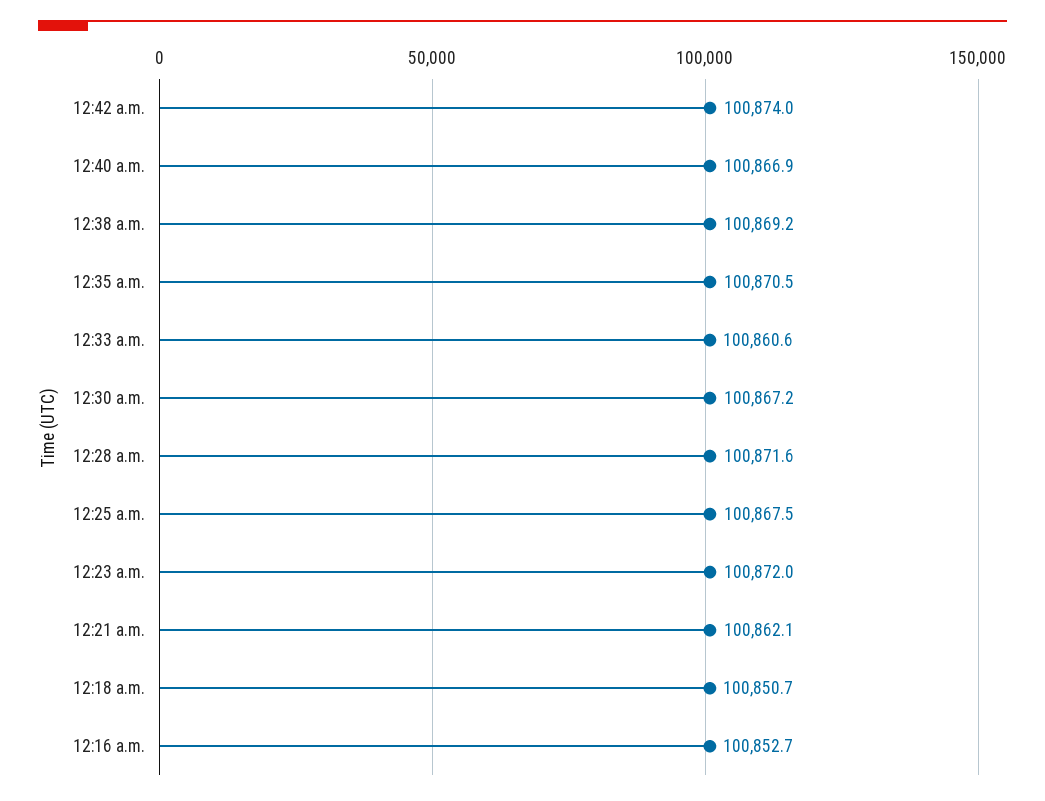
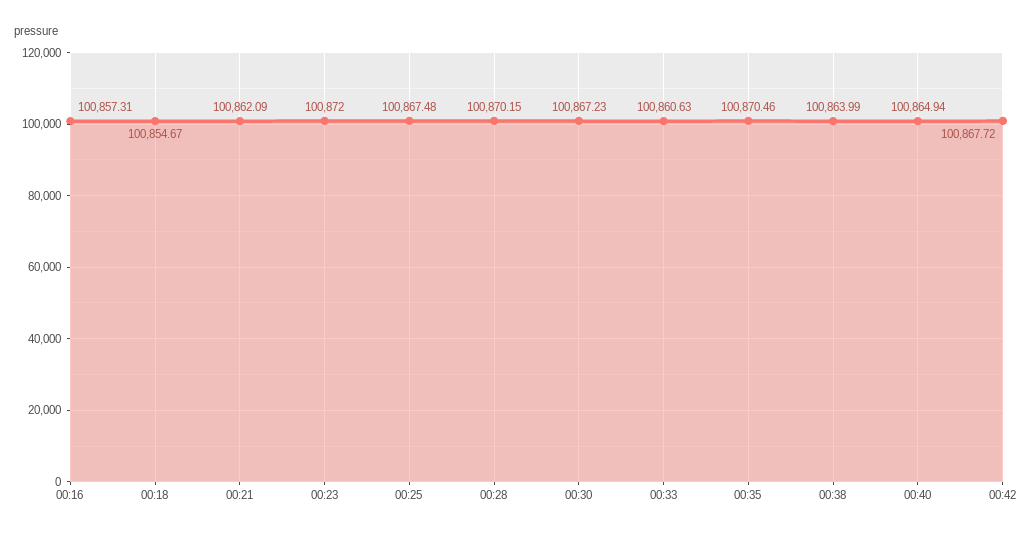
12:42 a.m.: 100874 -> 100867.72
12:40 a.m.: 100866.9 -> 100864.94
12:38 a.m.: 100869.2 -> 100863.99
12:28 a.m.: 100871.6 -> 100870.15
12:18 a.m.: 100850.7 -> 100854.67
12:16 a.m.: 100852.7 -> 100857.31

